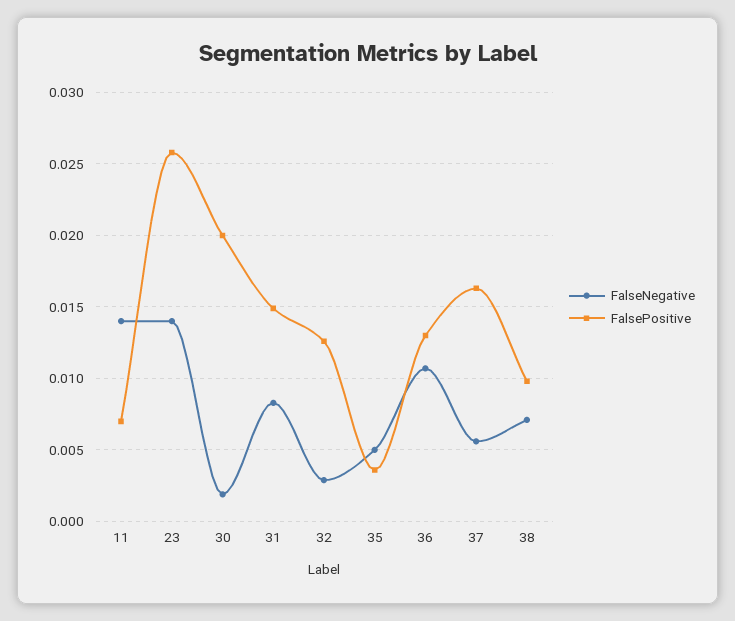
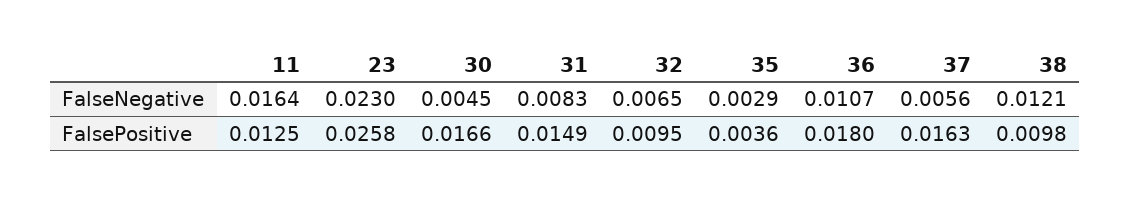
FalseNegative, 11: 0.014 -> 0.0164
FalsePositive, 11: 0.007 -> 0.0125
FalseNegative, 23: 0.014 -> 0.023
FalseNegative, 30: 0.002 -> 0.0045
FalsePositive, 30: 0.02 -> 0.0166
FalseNegative, 32: 0.003 -> 0.0065
FalsePositive, 32: 0.0125 -> 0.0095
FalseNegative, 35: 0.005 -> 0.0029
FalsePositive, 36: 0.013 -> 0.018
FalseNegative, 38: 0.007 -> 0.0121

